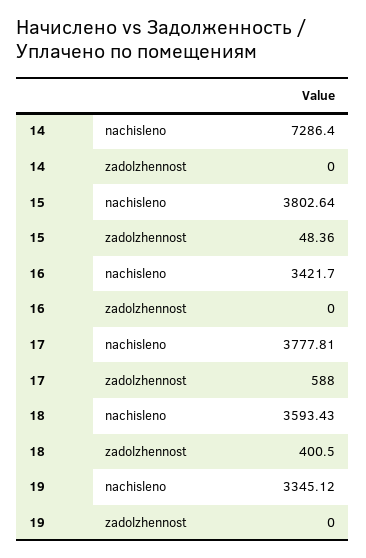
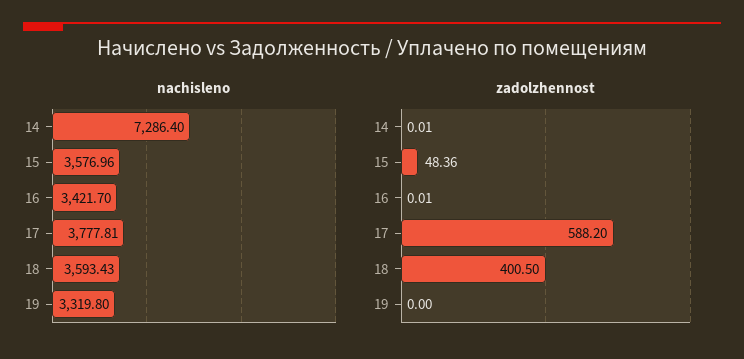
zadolzhennost, 14: 0 -> 0.01
nachisleno, 15: 3802.64 -> 3576.96
zadolzhennost, 16: 0 -> 0.01
zadolzhennost, 17: 588 -> 588.2
nachisleno, 19: 3345.12 -> 3319.8

